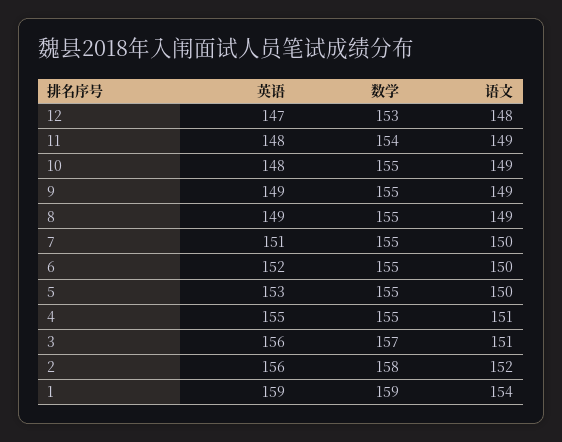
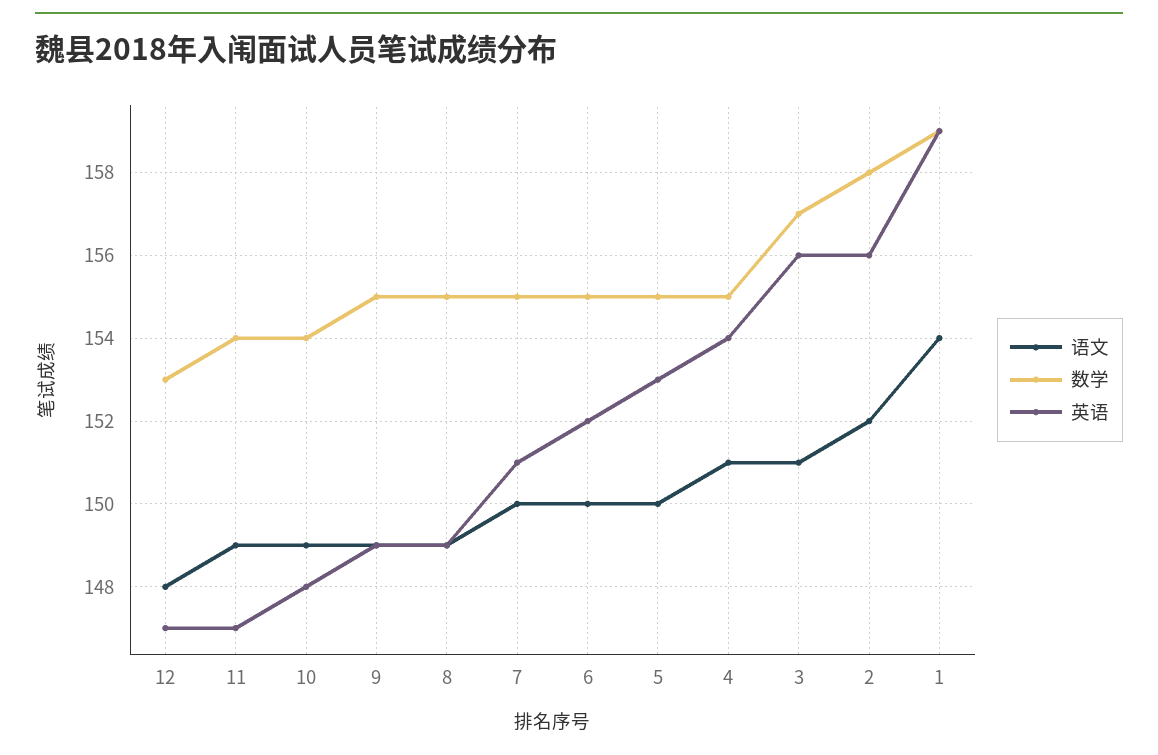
英语, 11: 148 -> 147
数学, 10: 155 -> 154
英语, 4: 155 -> 154

